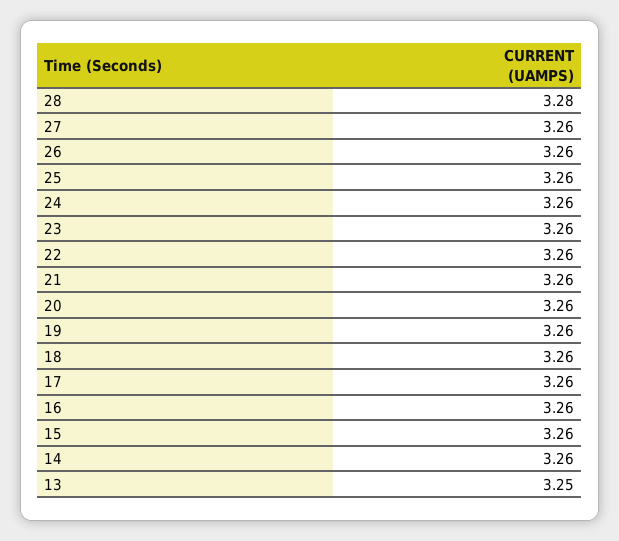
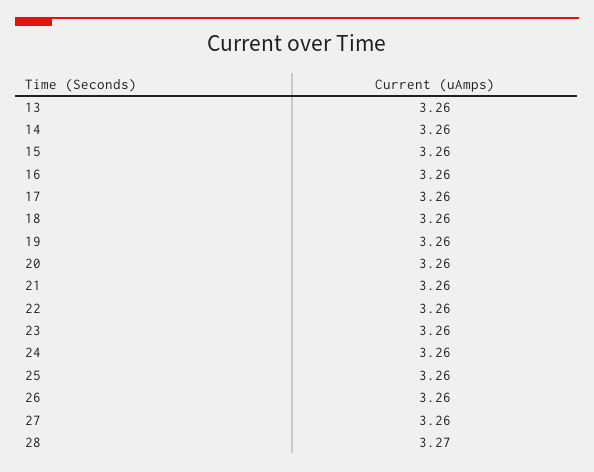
28: 3.28 -> 3.27
13: 3.25 -> 3.26

